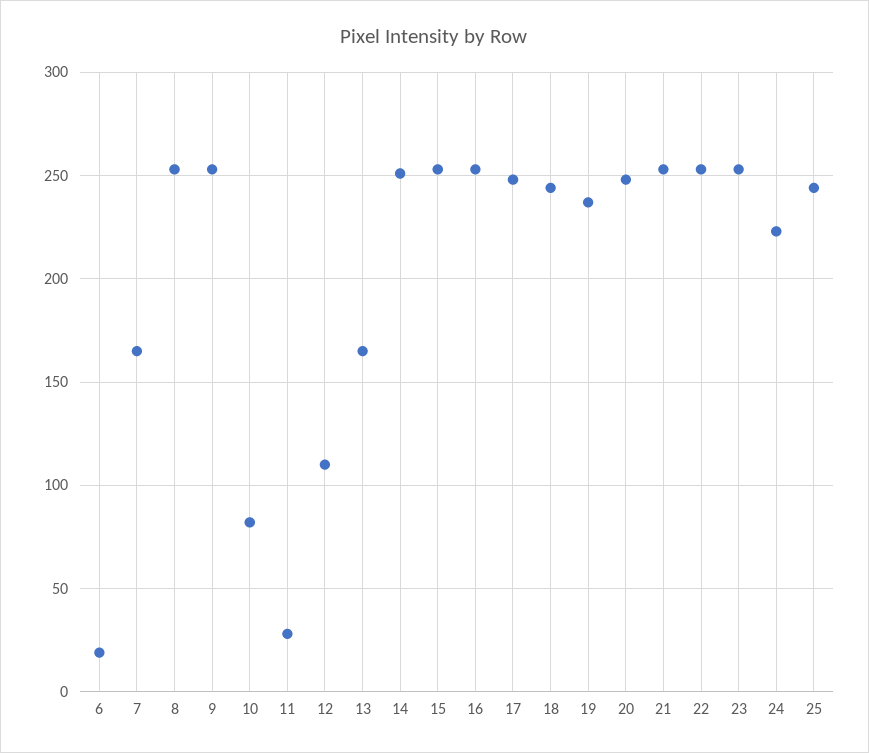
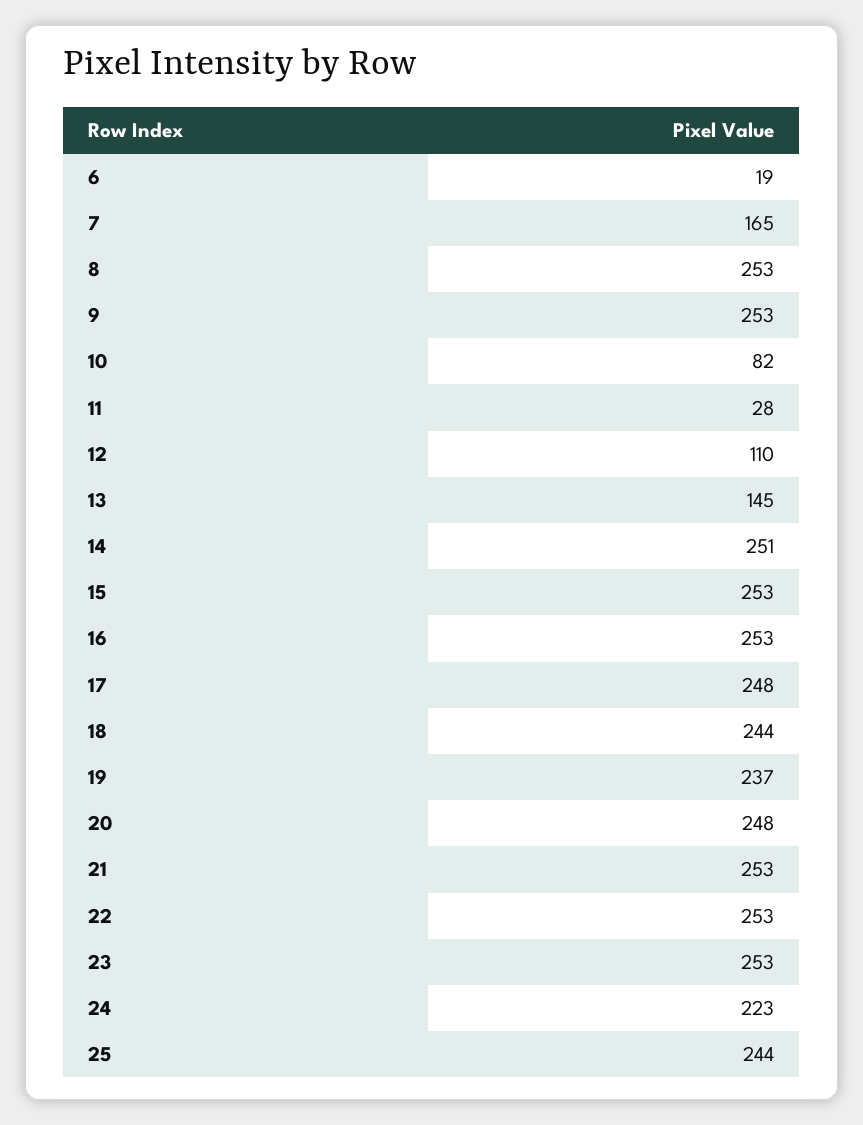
13: 165 -> 145

